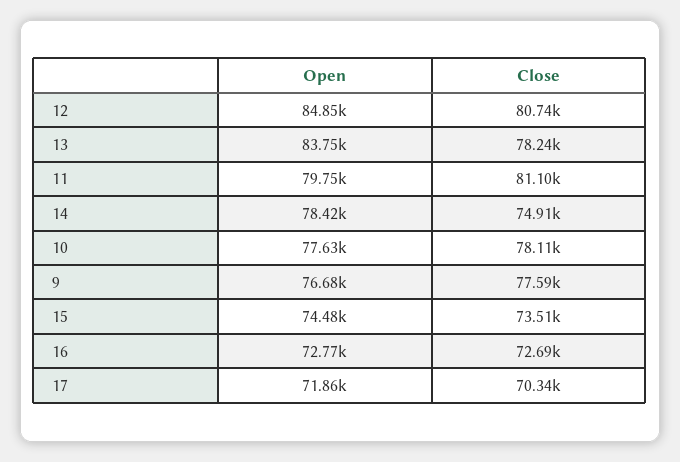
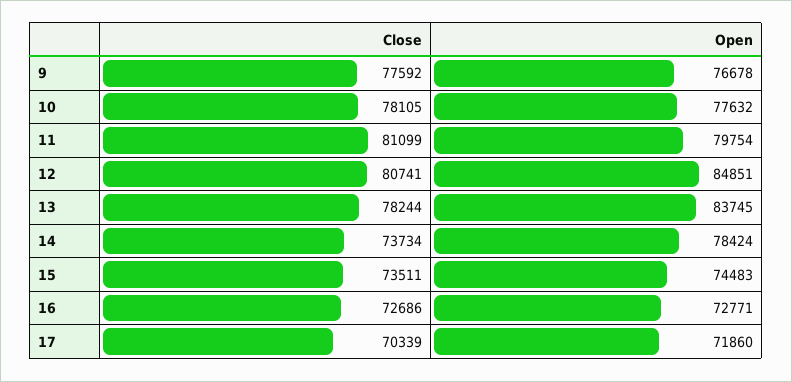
Close, 14: 74910 -> 73734

